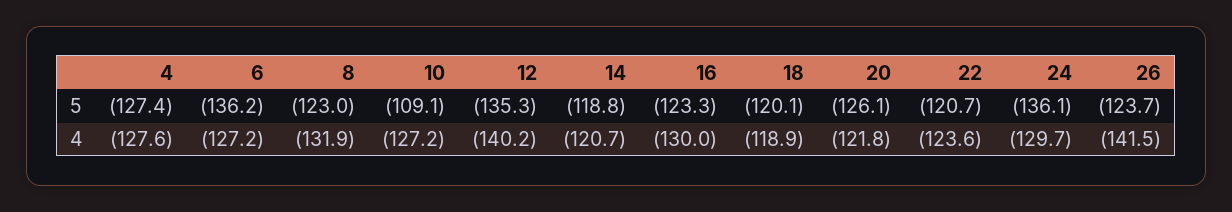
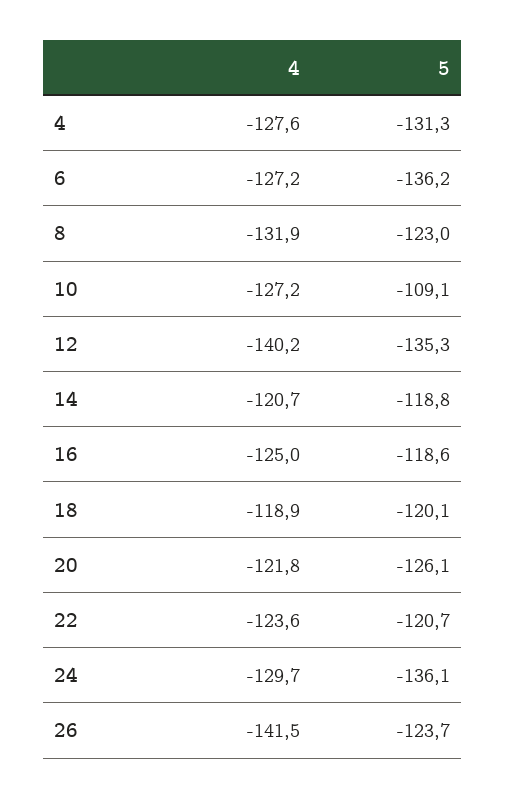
4, 5: -127.4 -> -131.3
16, 5: -123.3 -> -118.6
16, 4: -130 -> -125

